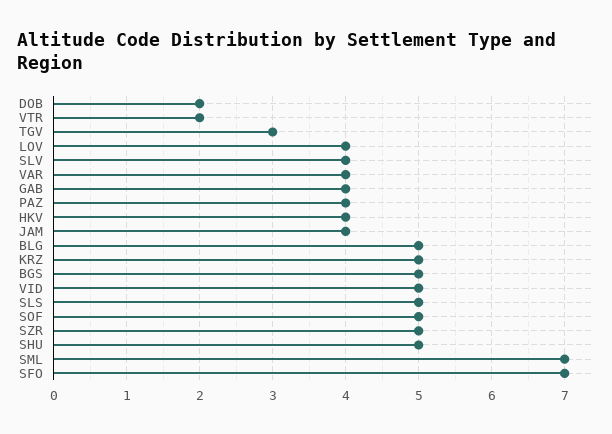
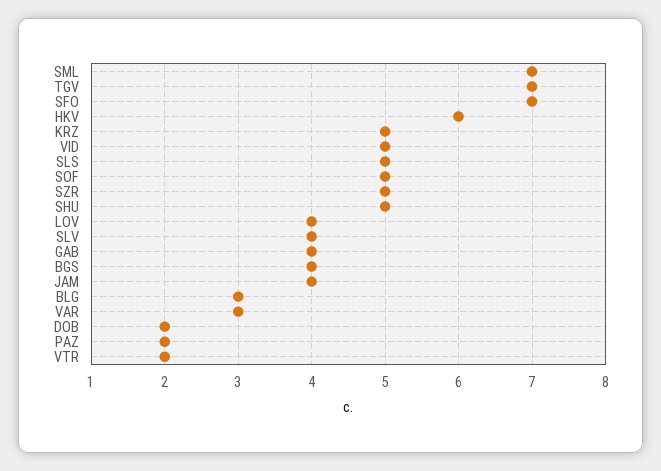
TGV: 3 -> 7
VAR: 4 -> 3
PAZ: 4 -> 2
HKV: 4 -> 6
BLG: 5 -> 3
BGS: 5 -> 4

